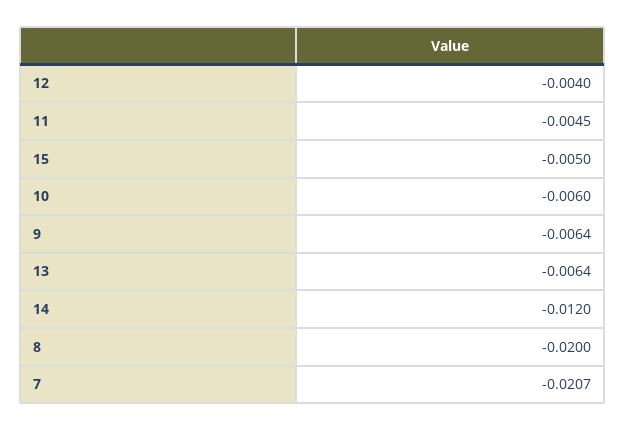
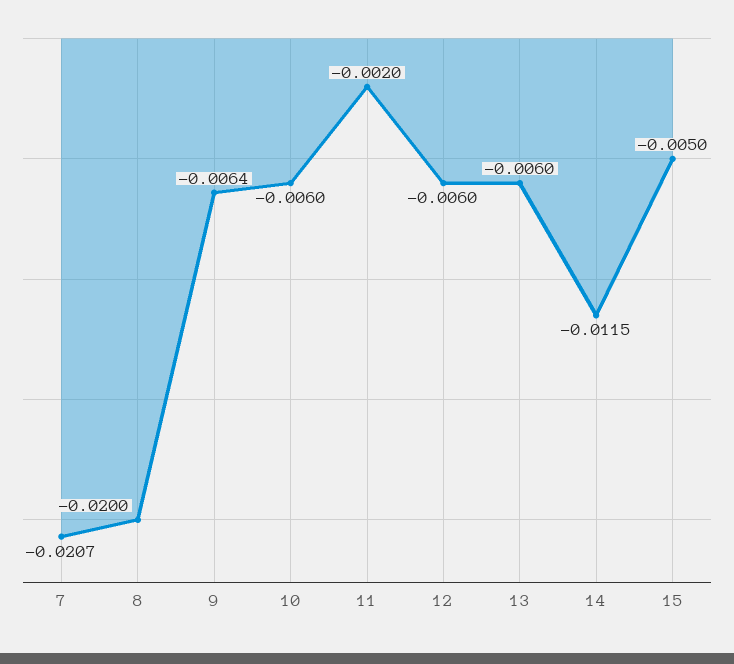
12: -0.004 -> -0.006
11: -0.0045 -> -0.002
13: -0.0064 -> -0.006
14: -0.012 -> -0.0115

